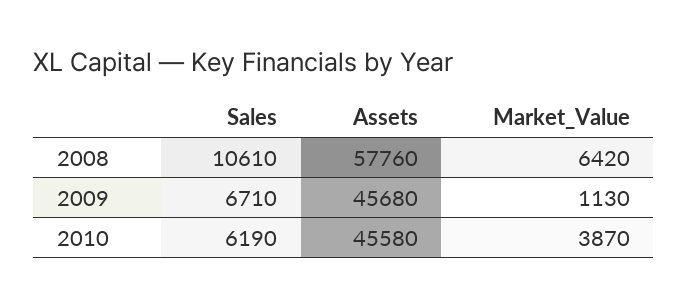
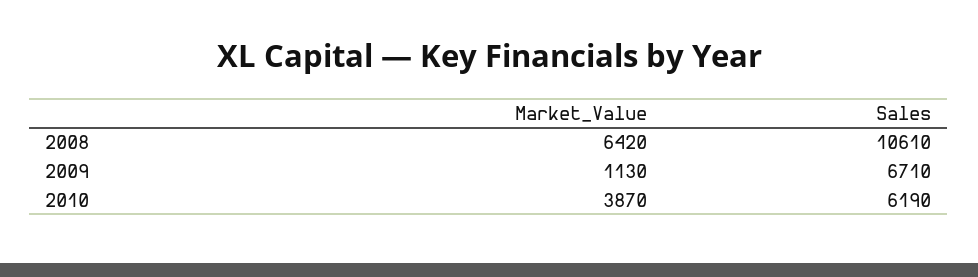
Assets, 2008: 57760 -> none
Assets, 2009: 45680 -> none
Assets, 2010: 45580 -> none

